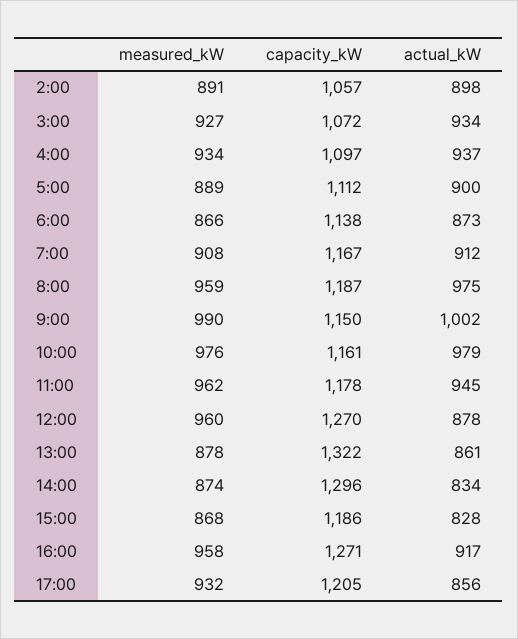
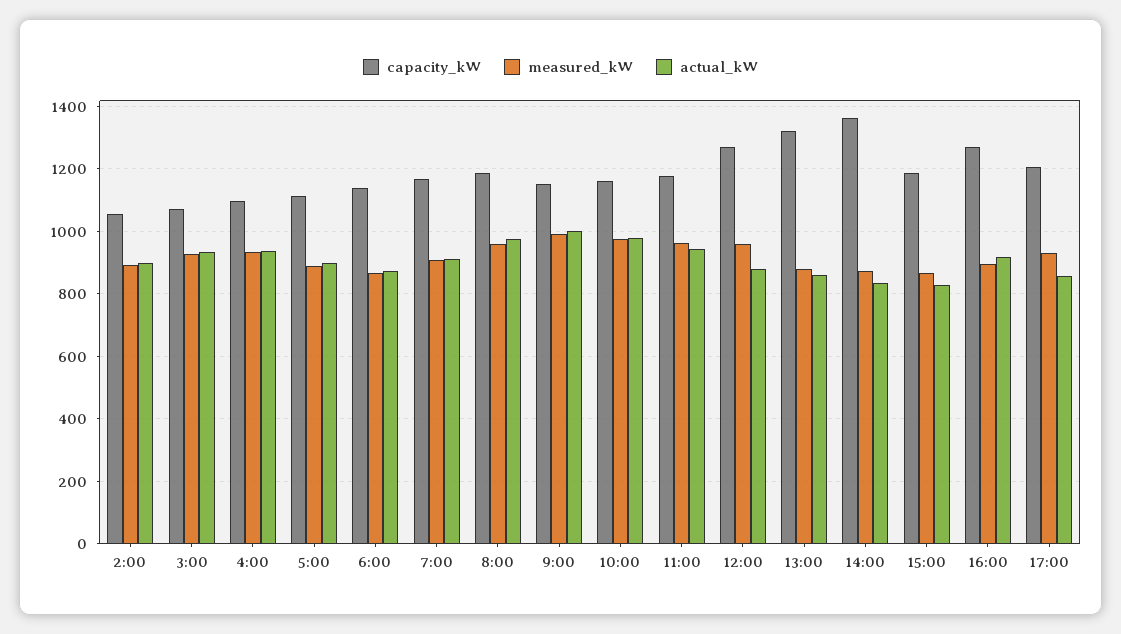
capacity_kW, 14:00: 1296 -> 1360
measured_kW, 16:00: 958 -> 900

